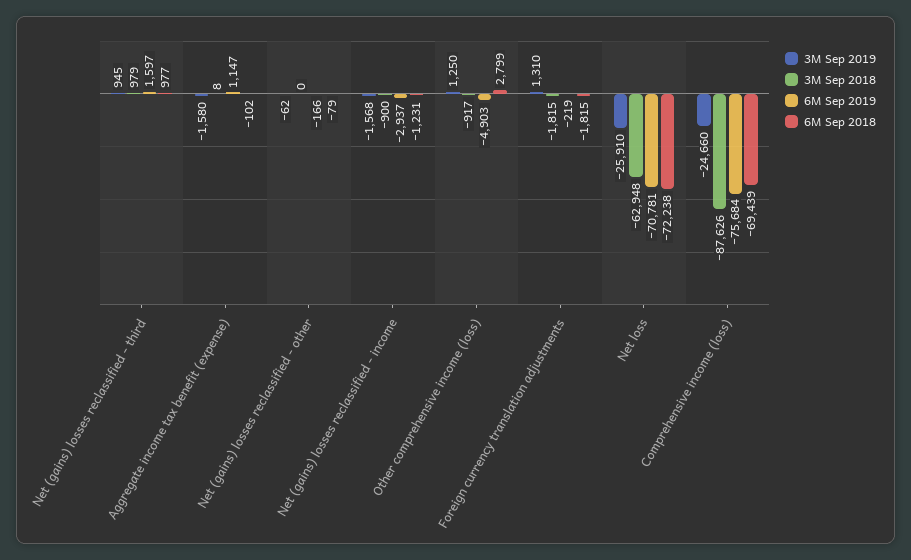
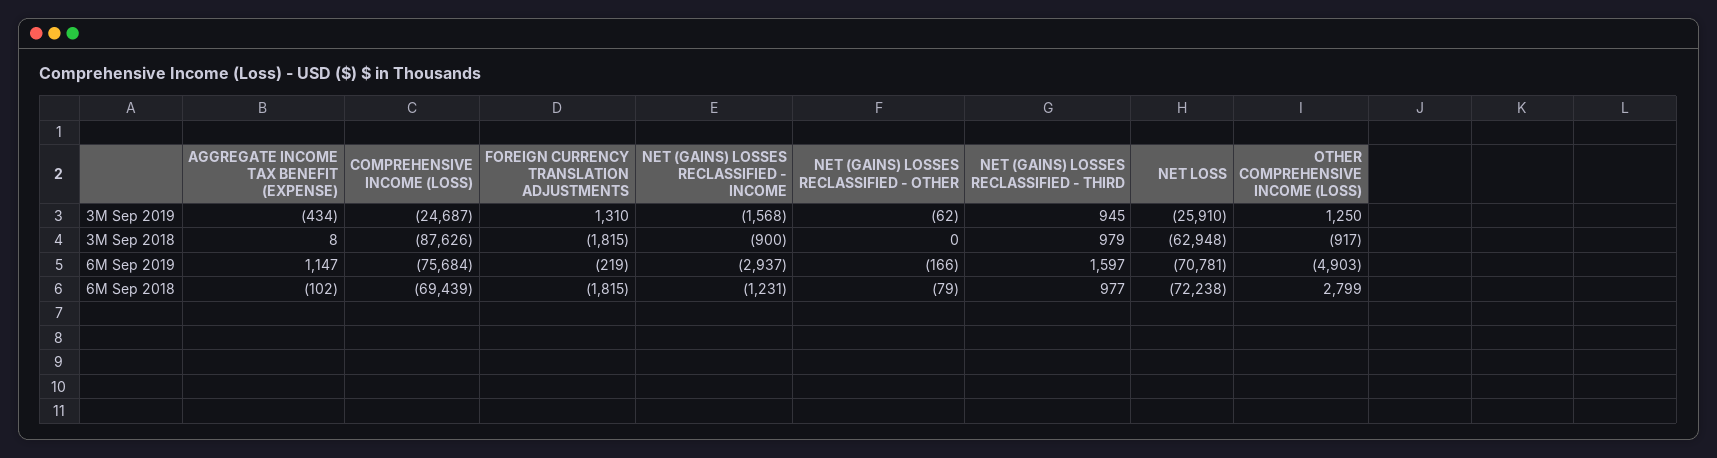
3M Sep 2019, Aggregate income tax benefit (expense): -1580 -> -434
3M Sep 2019, Comprehensive income (loss): -24660 -> -24687

